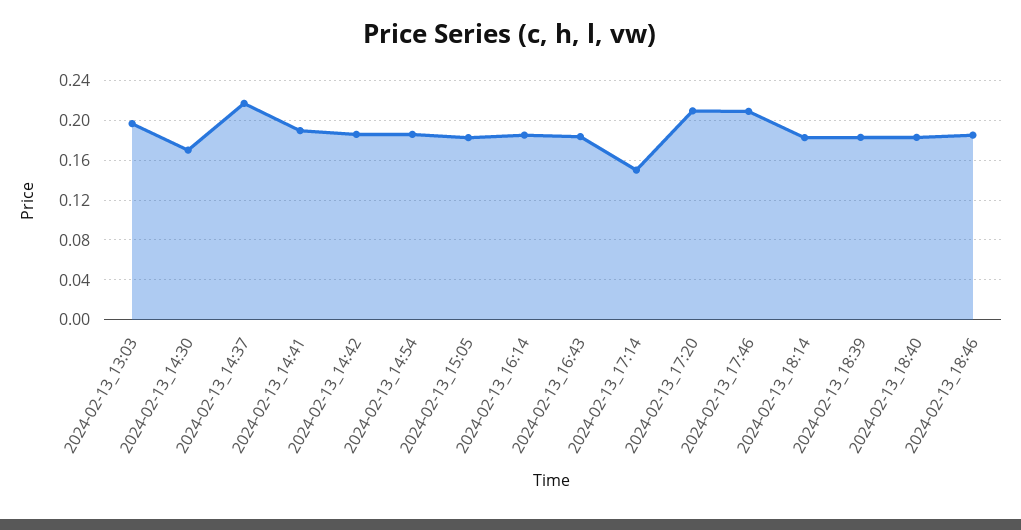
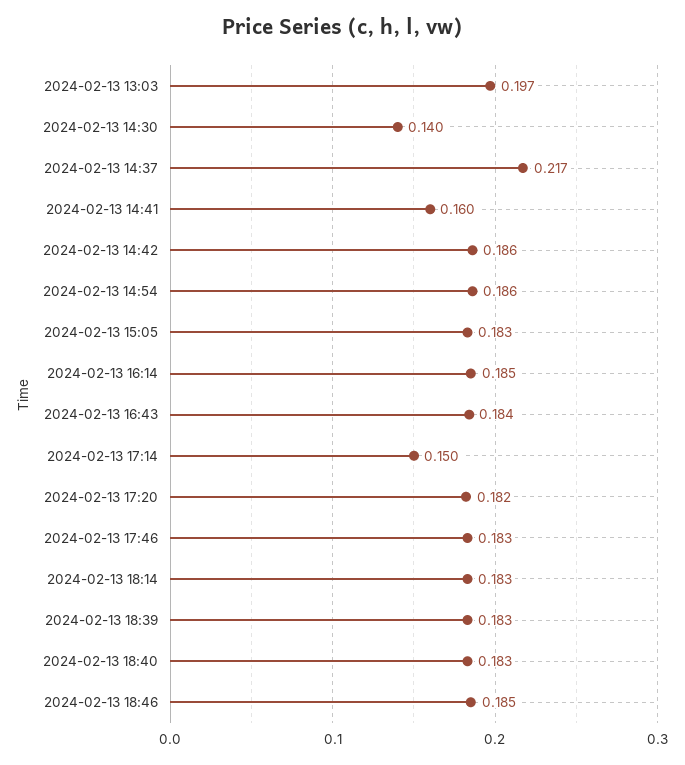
2024-02-13_14:30: 0.17 -> 0.14
2024-02-13_14:41: 0.19 -> 0.16
2024-02-13_17:20: 0.21 -> 0.182
2024-02-13_17:46: 0.21 -> 0.183

